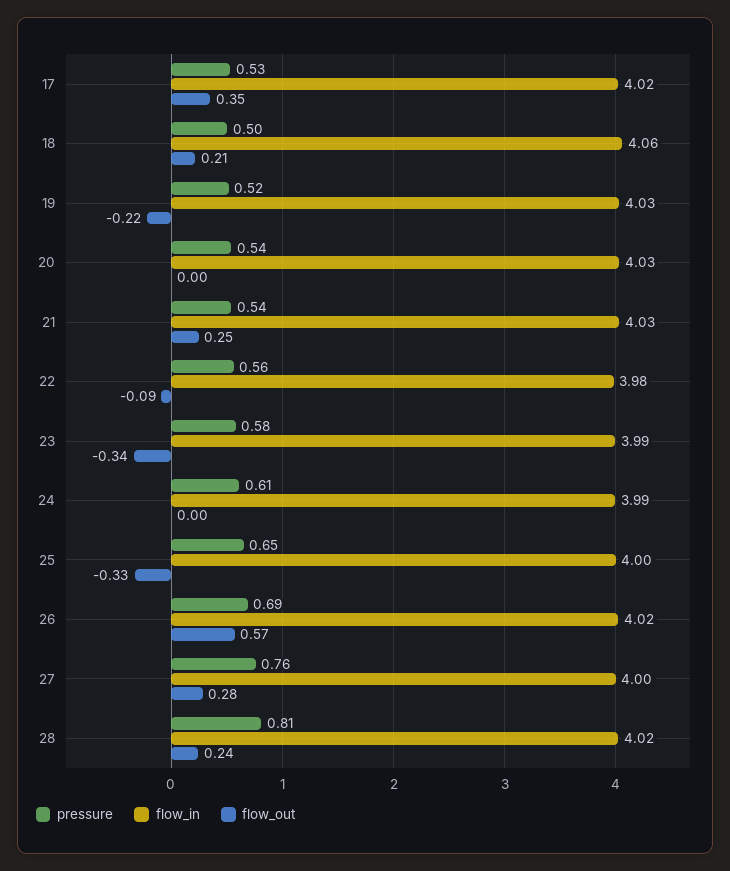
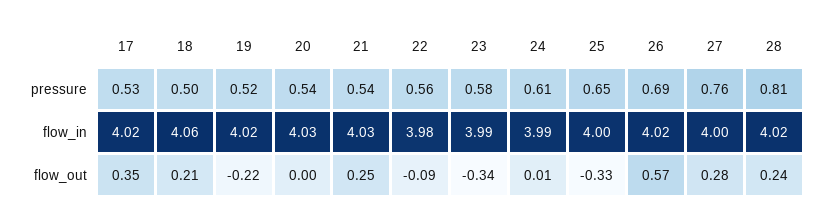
flow_in, 19: 4.03 -> 4.02
flow_out, 24: 0 -> 0.01

